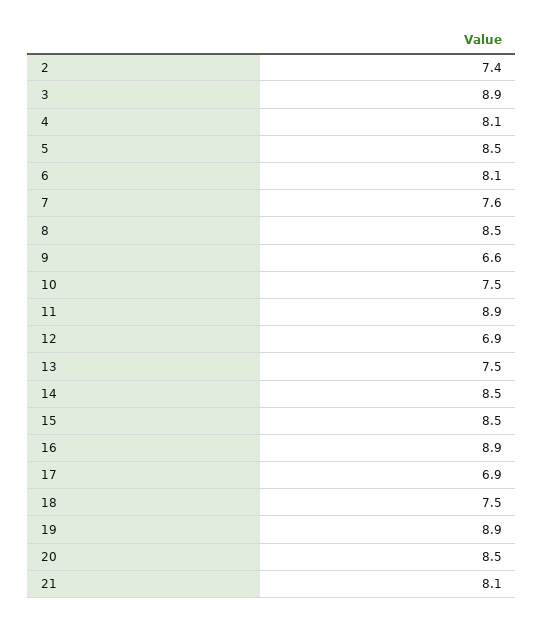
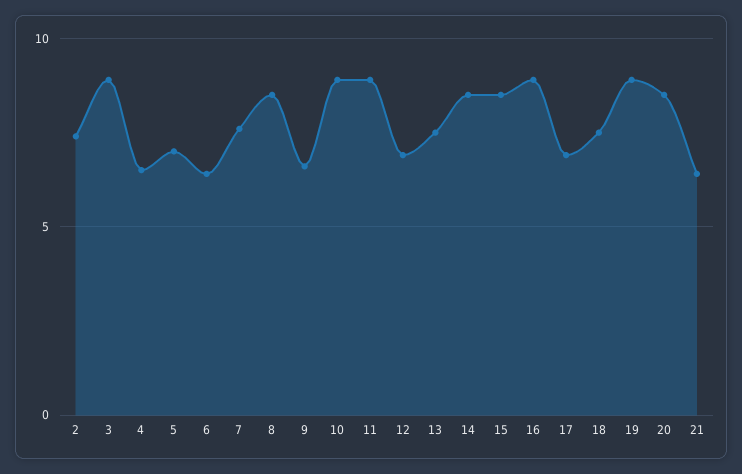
4: 8.1 -> 6.5
5: 8.5 -> 7
6: 8.1 -> 6.5
10: 7.5 -> 9
21: 8.1 -> 6.5

